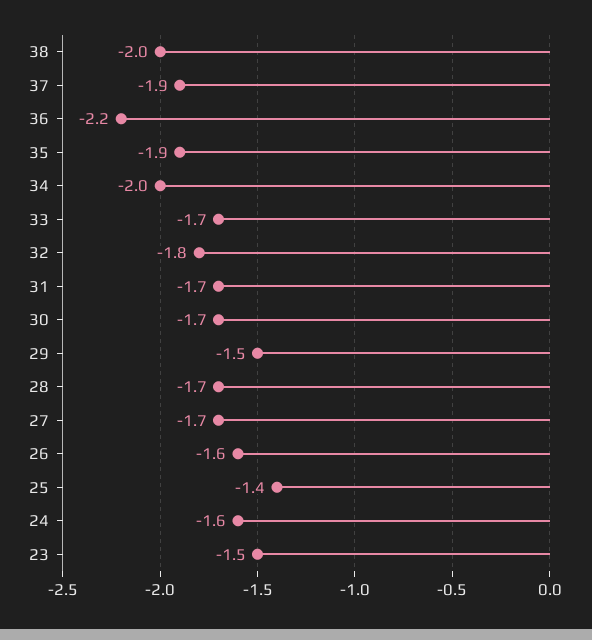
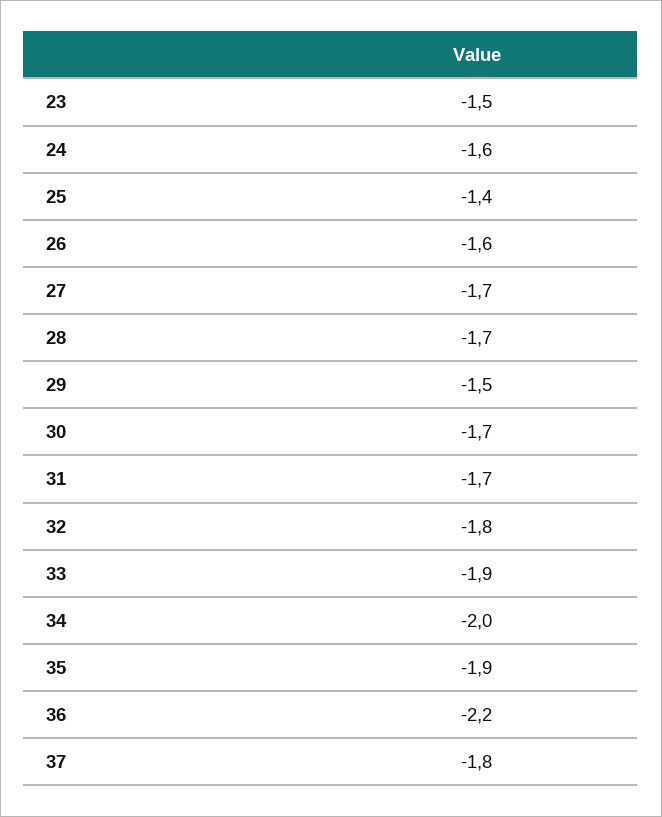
38: -2 -> none
37: -1.9 -> -1.8
33: -1.7 -> -1.9

